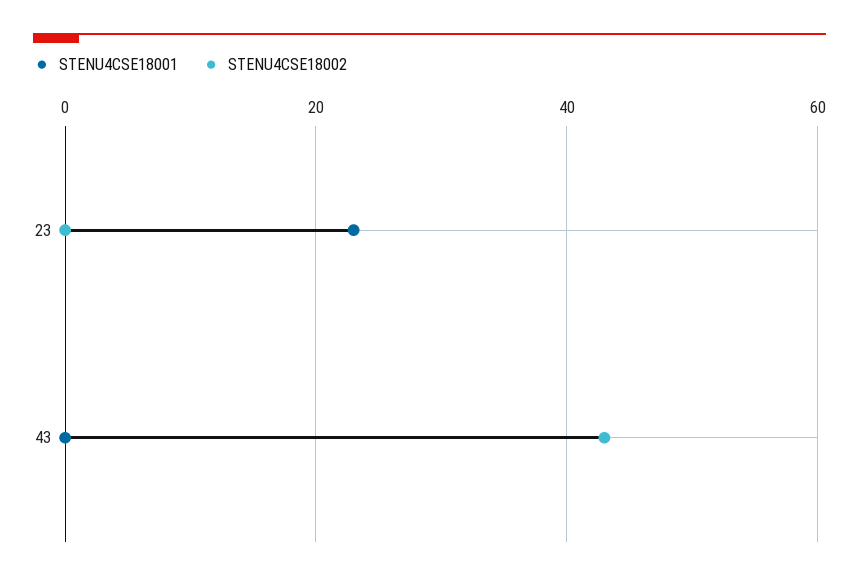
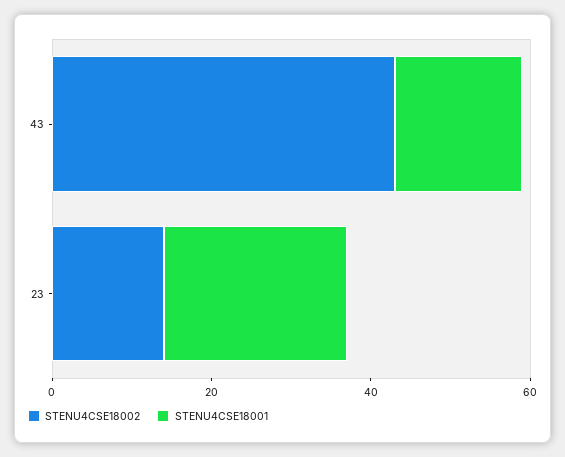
STENU4CSE18002, 23: 0 -> 15
STENU4CSE18001, 43: 0 -> 15

